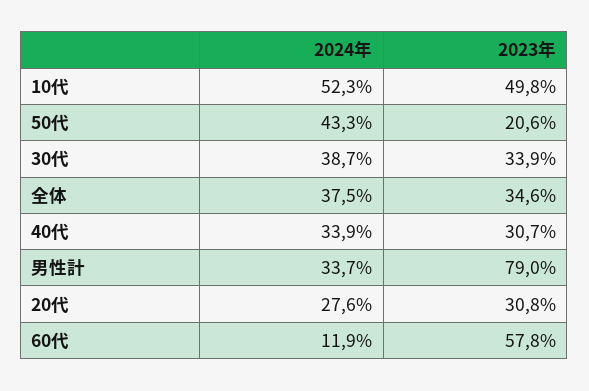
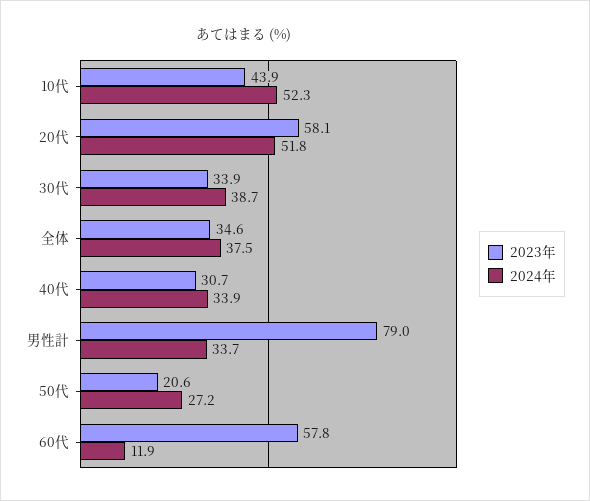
2023年, 10代: 49.8 -> 43.9
2024年, 50代: 43.3 -> 27.2
2024年, 20代: 27.6 -> 51.8
2023年, 20代: 30.8 -> 58.1

